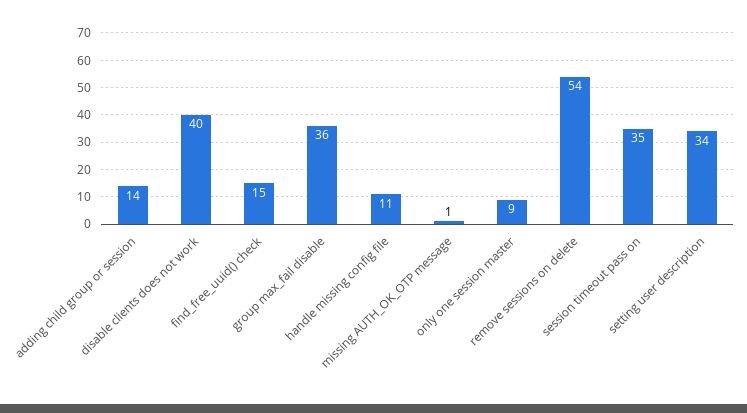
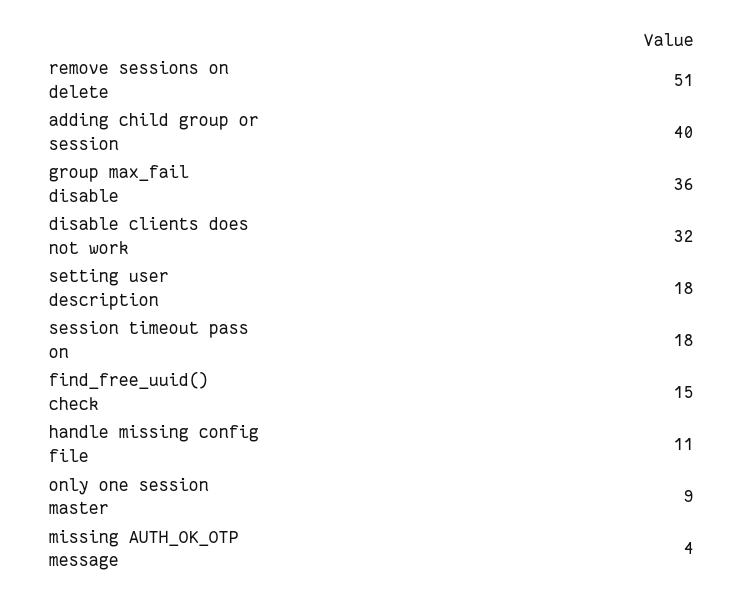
adding child group or session: 14 -> 40
disable clients does not work: 40 -> 32
missing AUTH_OK_OTP message: 1 -> 4
remove sessions on delete: 54 -> 51
session timeout pass on: 35 -> 18
setting user description: 34 -> 18

